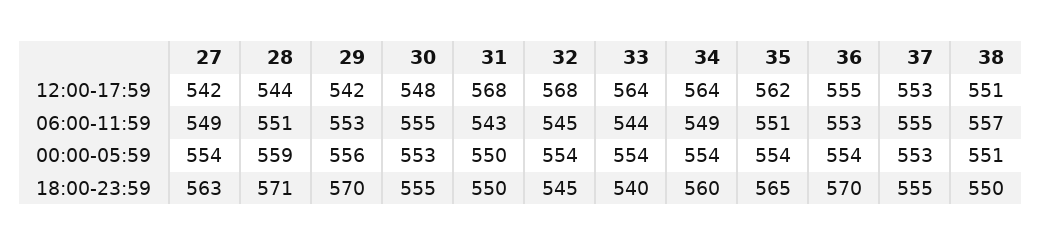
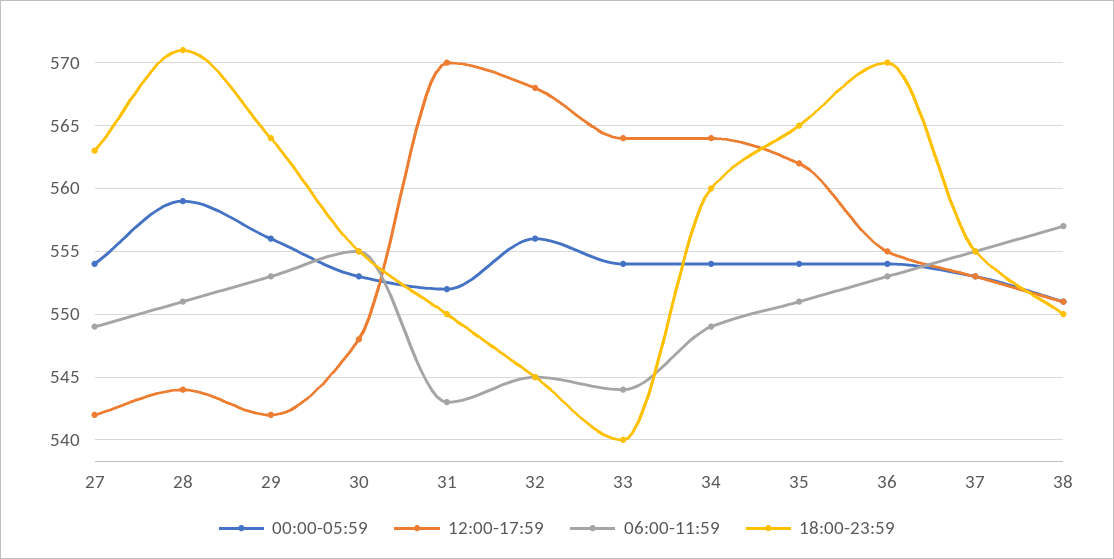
12:00-17:59, 31: 568 -> 570
00:00-05:59, 31: 550 -> 552
00:00-05:59, 32: 554 -> 556
18:00-23:59, 29: 570 -> 564

